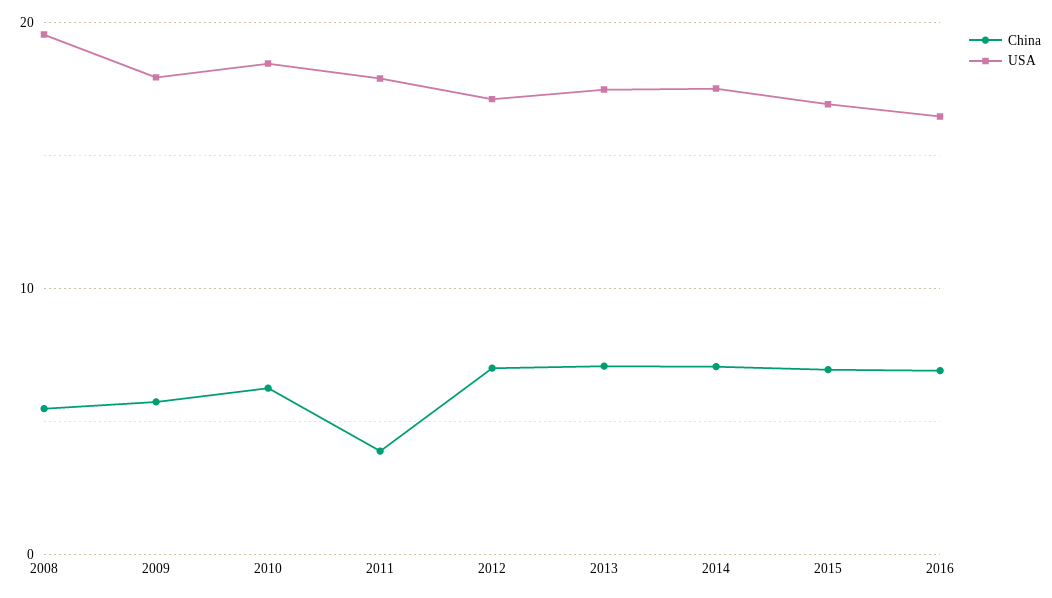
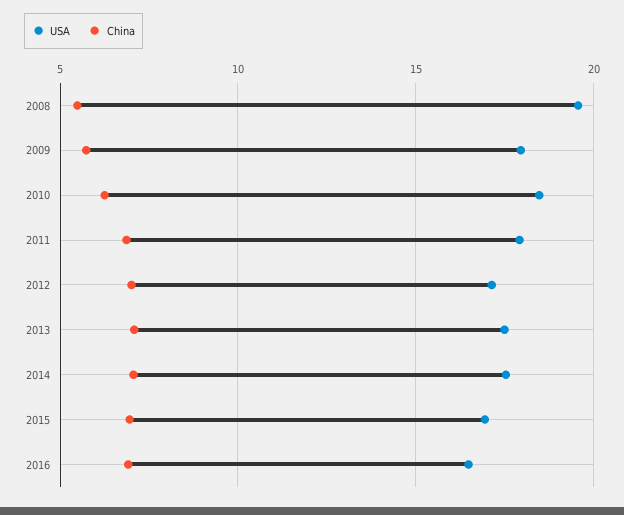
China, 2011: 4 -> 7

